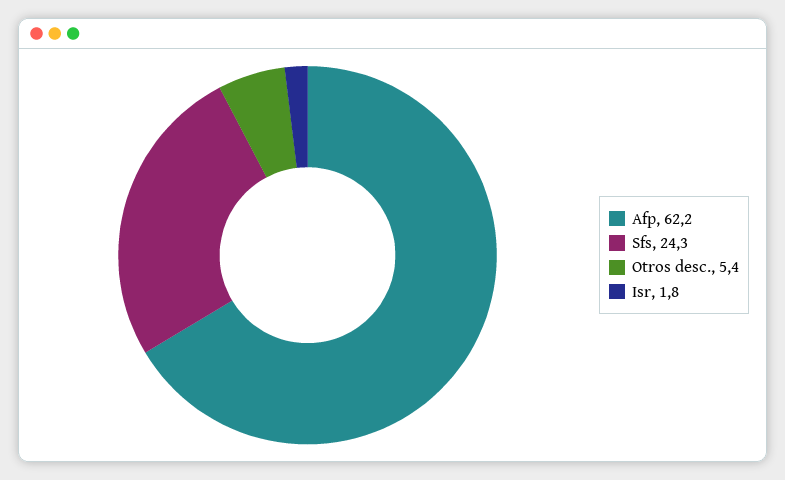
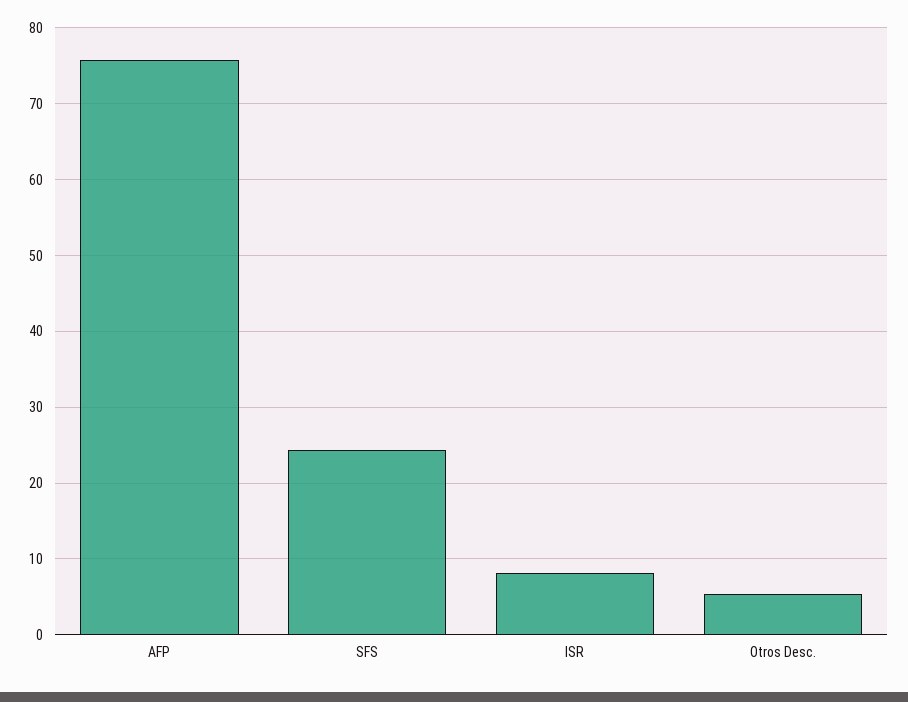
Afp: 62.2 -> 76
Isr: 1.8 -> 8

